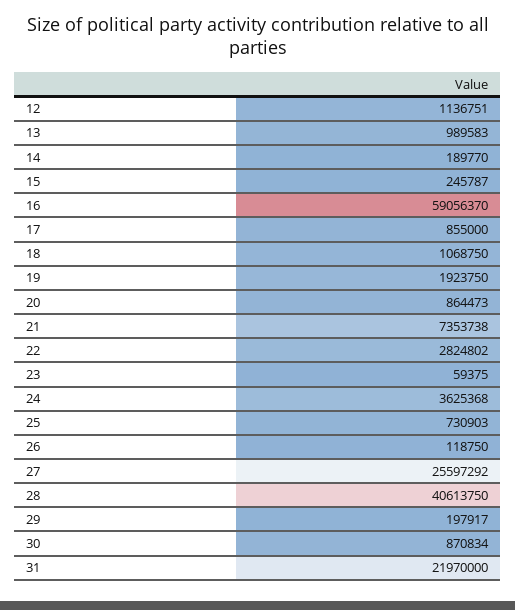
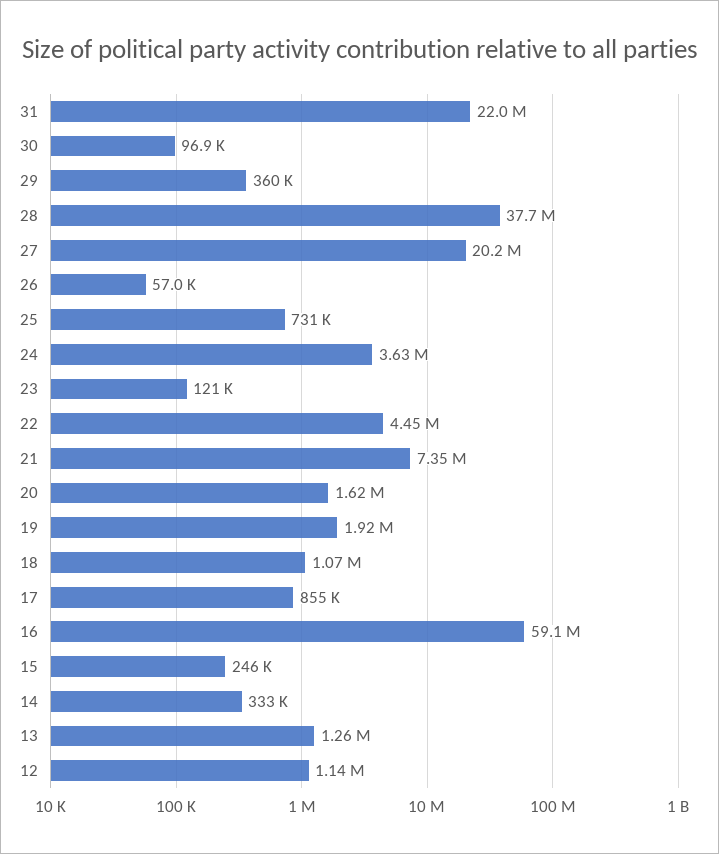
13: 989583 -> 1260000
14: 189770 -> 333000
20: 864473 -> 1620000
22: 2824802 -> 4450000
23: 59375 -> 121000
26: 118750 -> 57000
27: 25597292 -> 20200000
28: 40613750 -> 37700000
29: 197917 -> 360000
30: 870834 -> 96900

